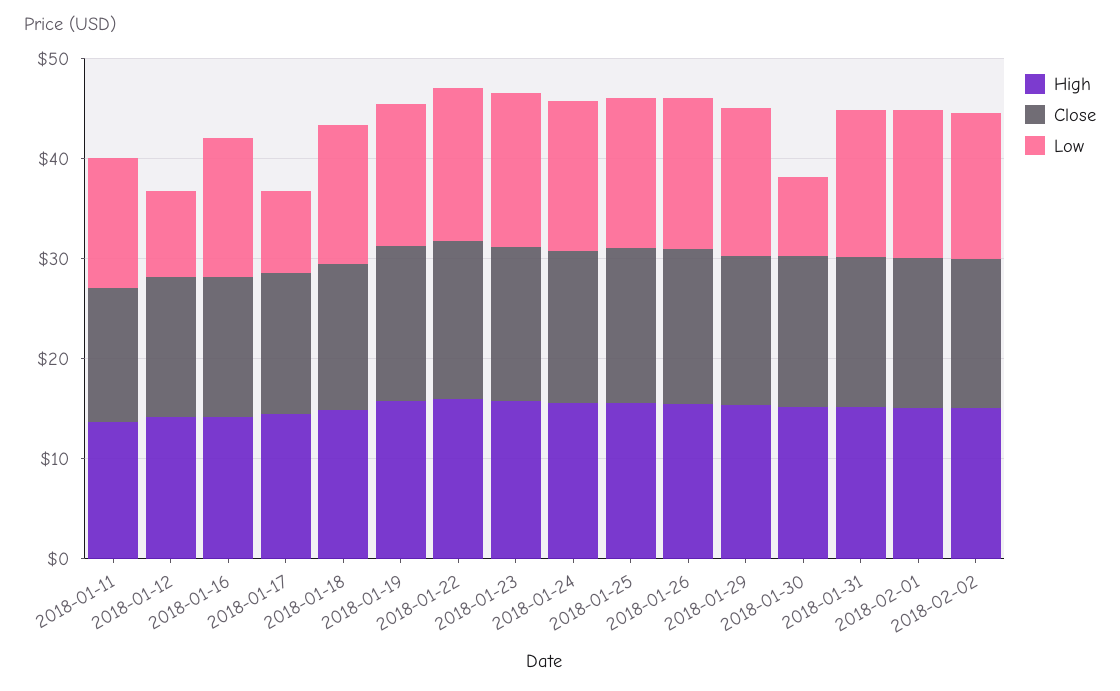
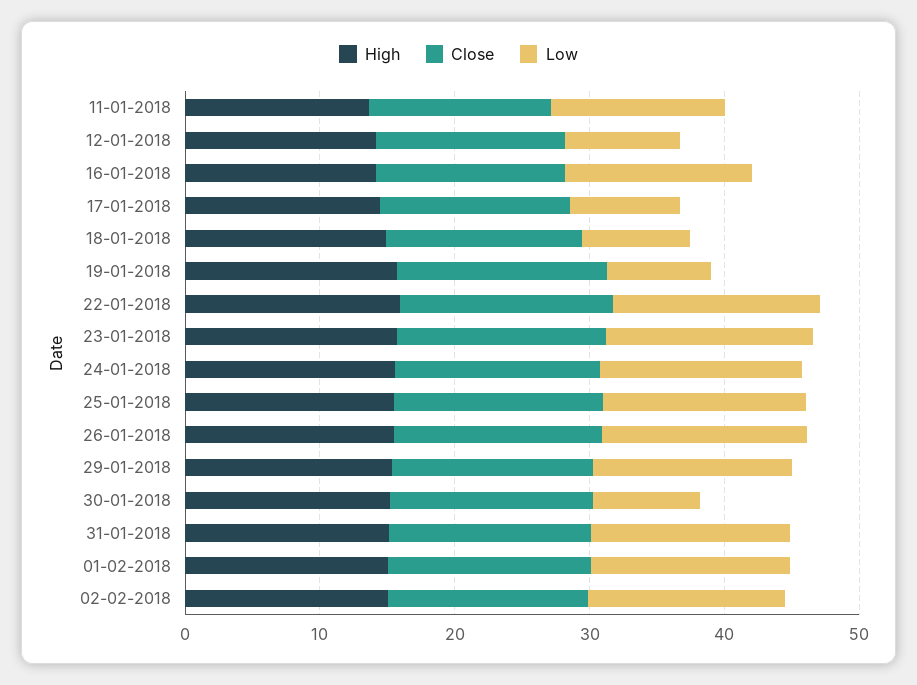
Low, 2018-01-18: 14 -> 8
Low, 2018-01-19: 14 -> 8

